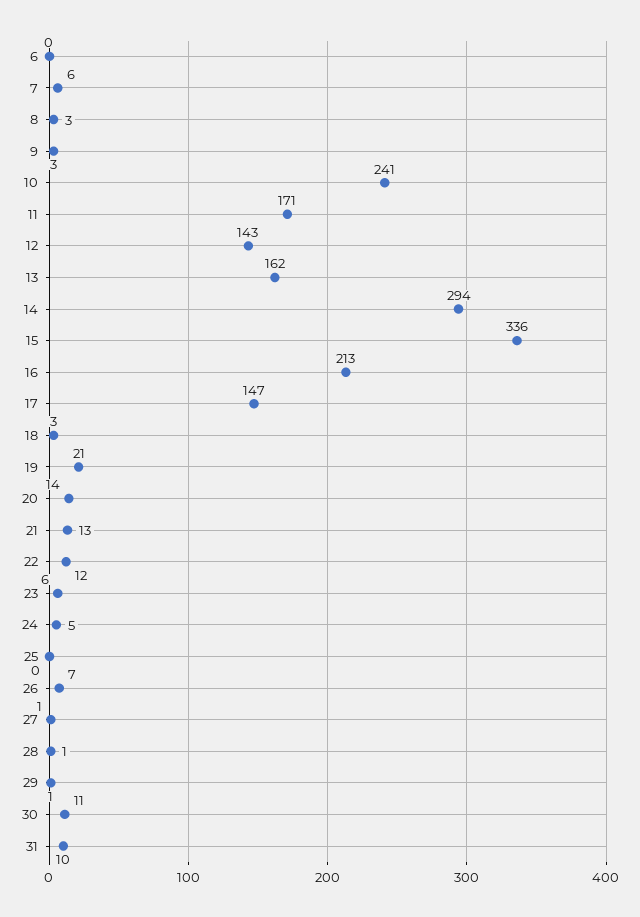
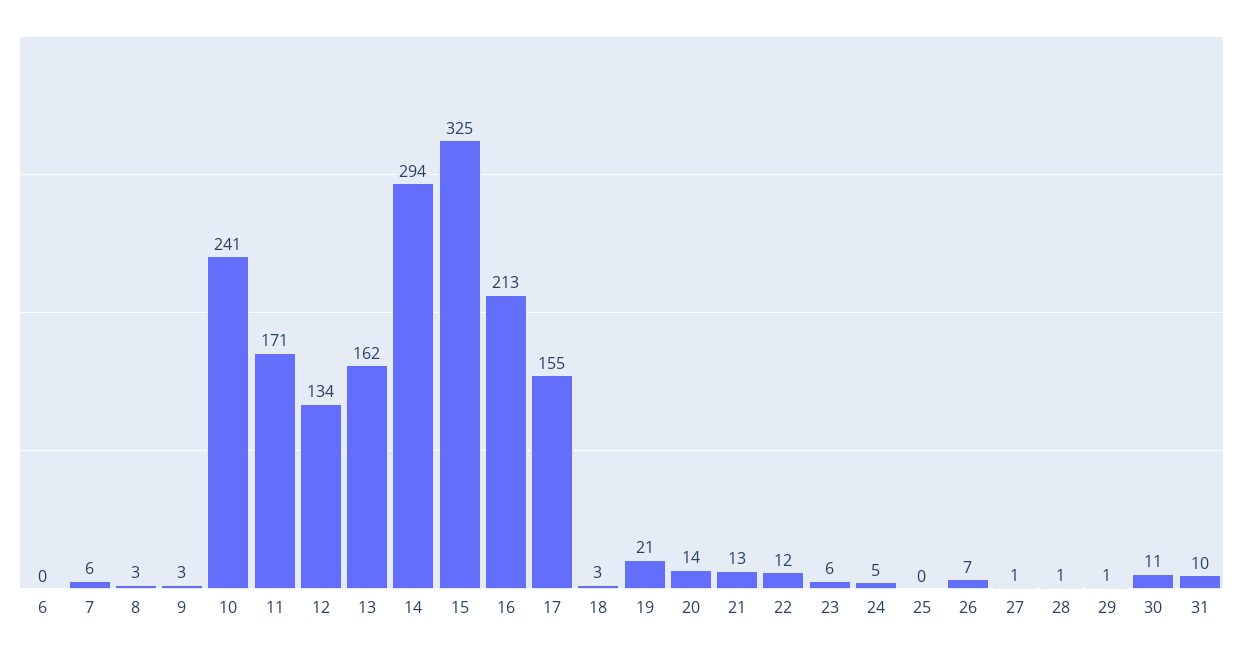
12: 143 -> 134
15: 336 -> 325
17: 147 -> 155

